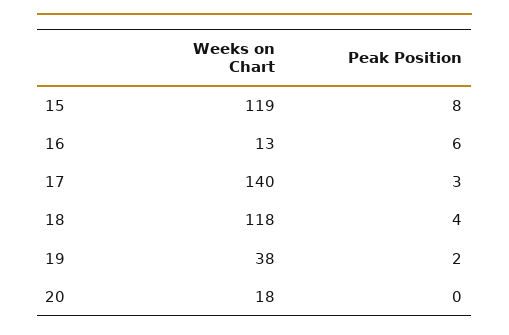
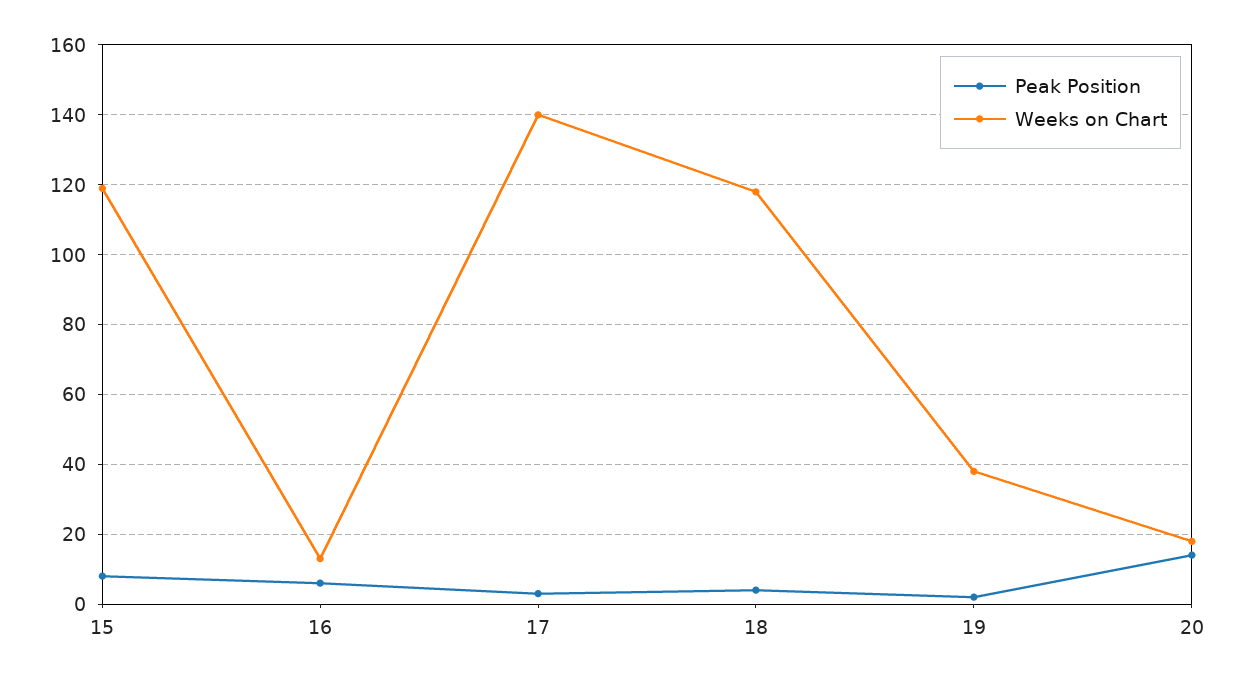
Peak Position, 20: 0 -> 15

